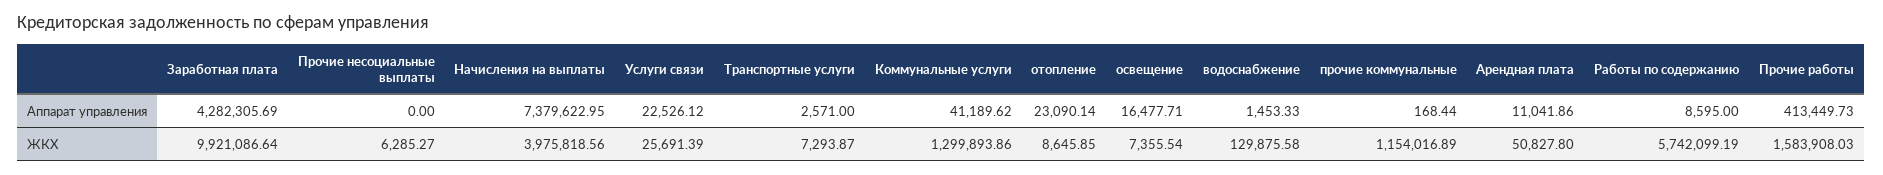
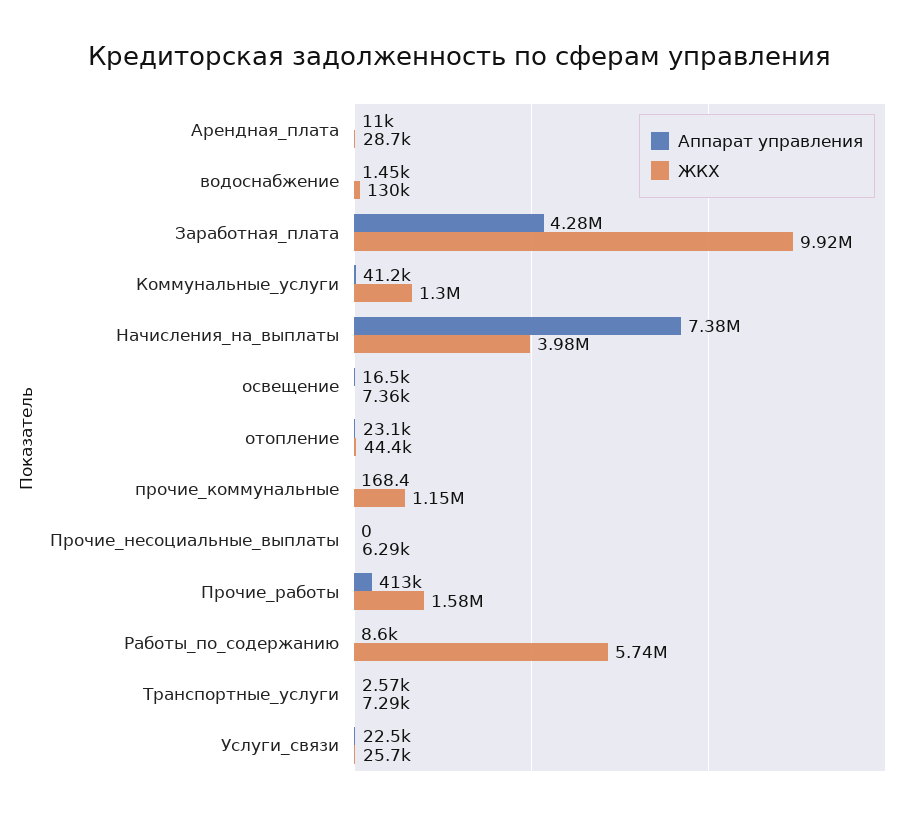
ЖКХ, отопление: 8645.85 -> 44400
ЖКХ, Арендная плата: 50827.8 -> 28700

